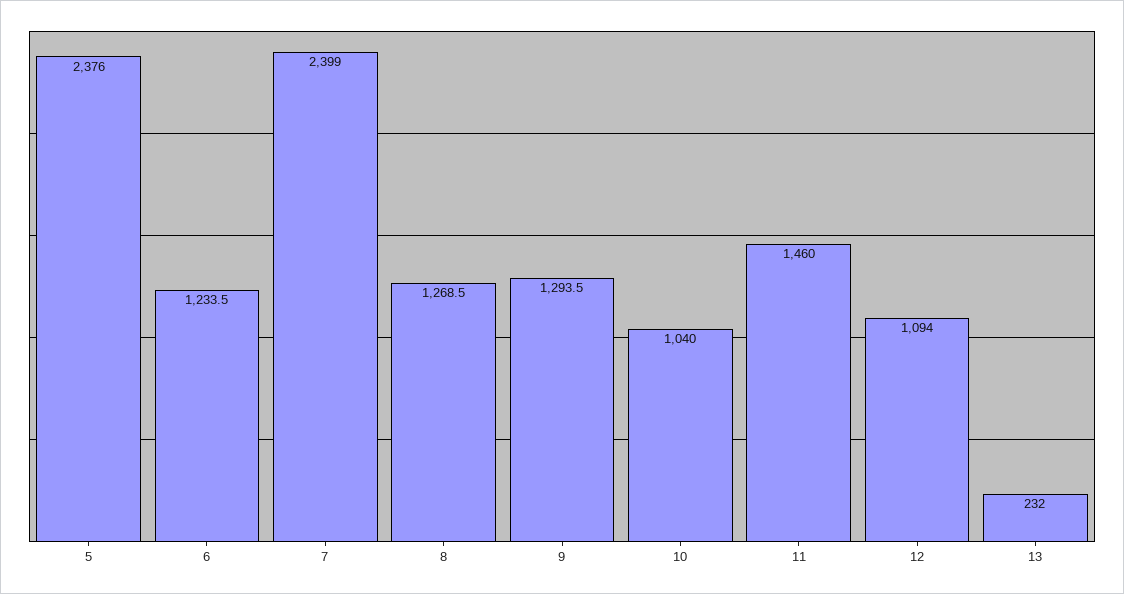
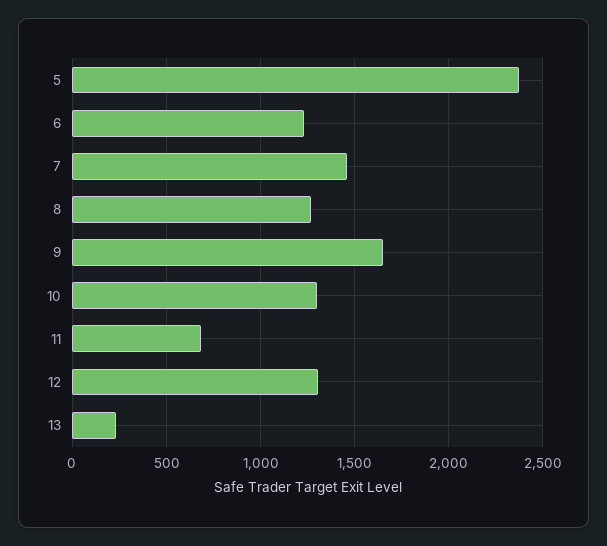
7: 2399 -> 1450
9: 1293.5 -> 1650
10: 1040 -> 1300
11: 1460 -> 700
12: 1094 -> 1300

